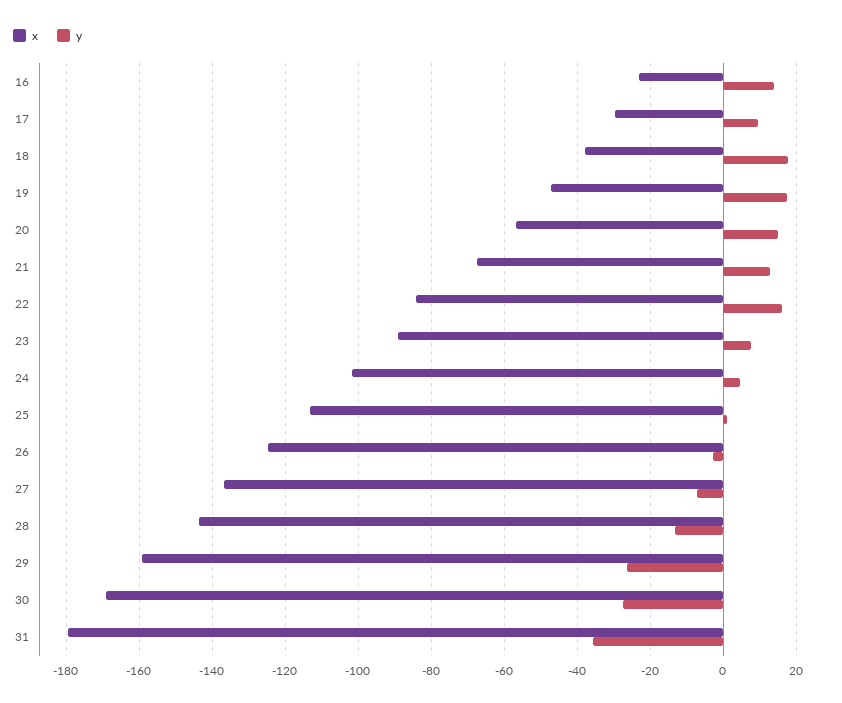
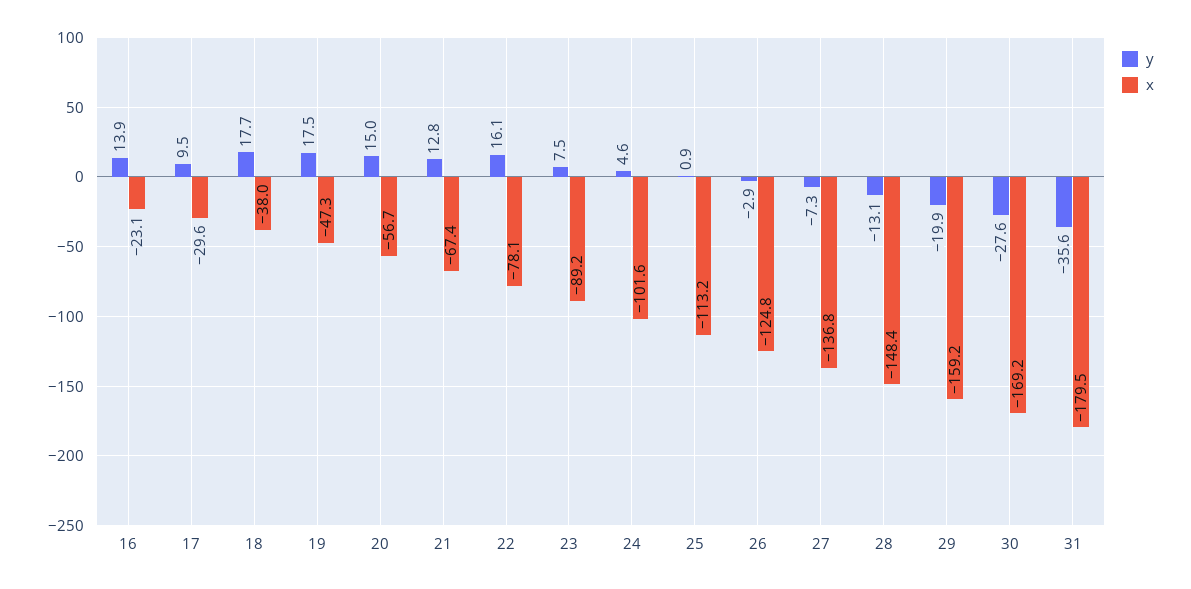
x, 22: -84 -> -78.1
x, 28: -144 -> -148.4
y, 29: -26 -> -19.9

